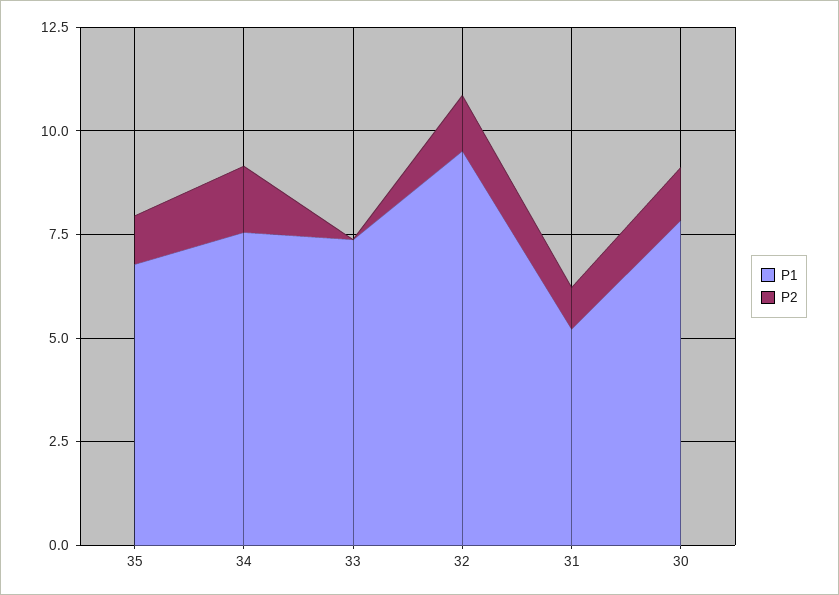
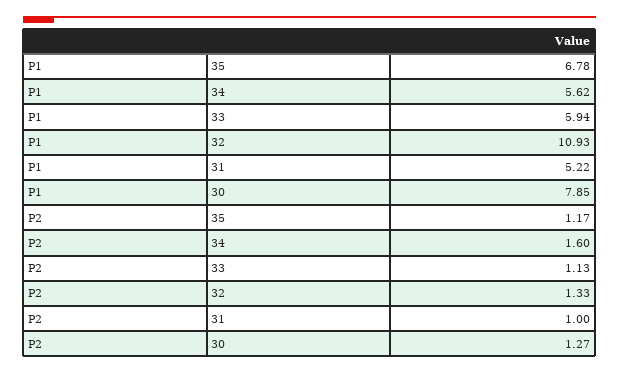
P1, 34: 7.5 -> 5.62
P1, 33: 7.5 -> 5.94
P2, 33: 0 -> 1.13
P1, 32: 9.5 -> 10.93

